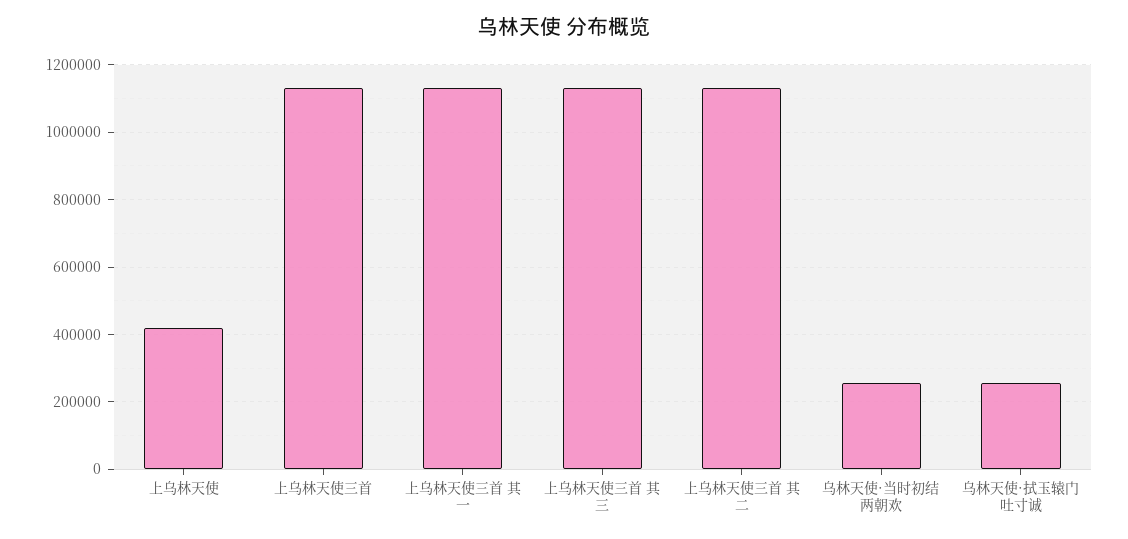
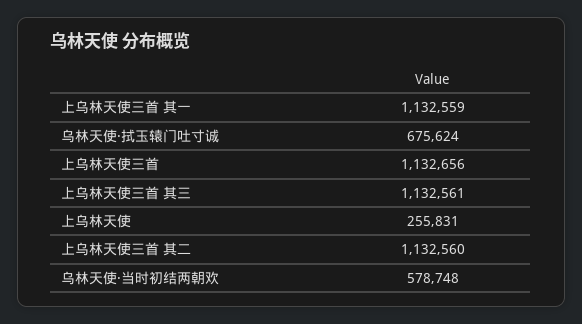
上乌林天使: 420000 -> 255831
乌林天使·当时初结两朝欢: 260000 -> 578748
乌林天使·拭玉辕门吐寸诚: 260000 -> 675624

